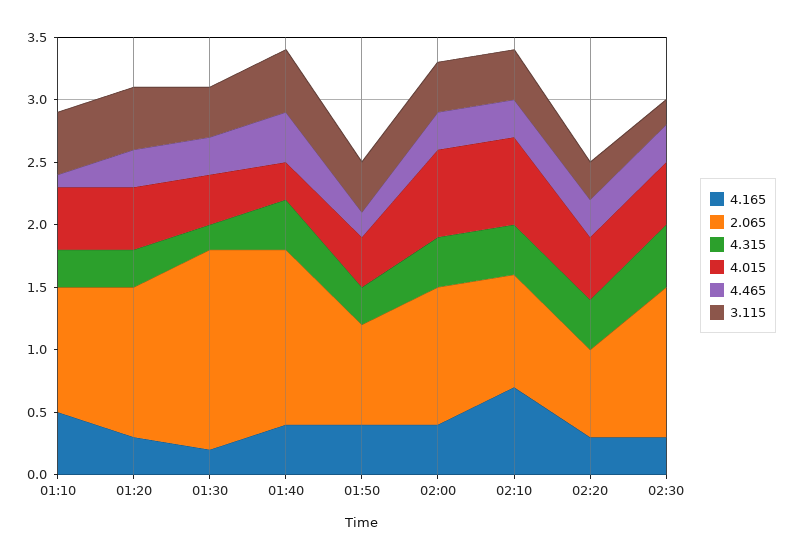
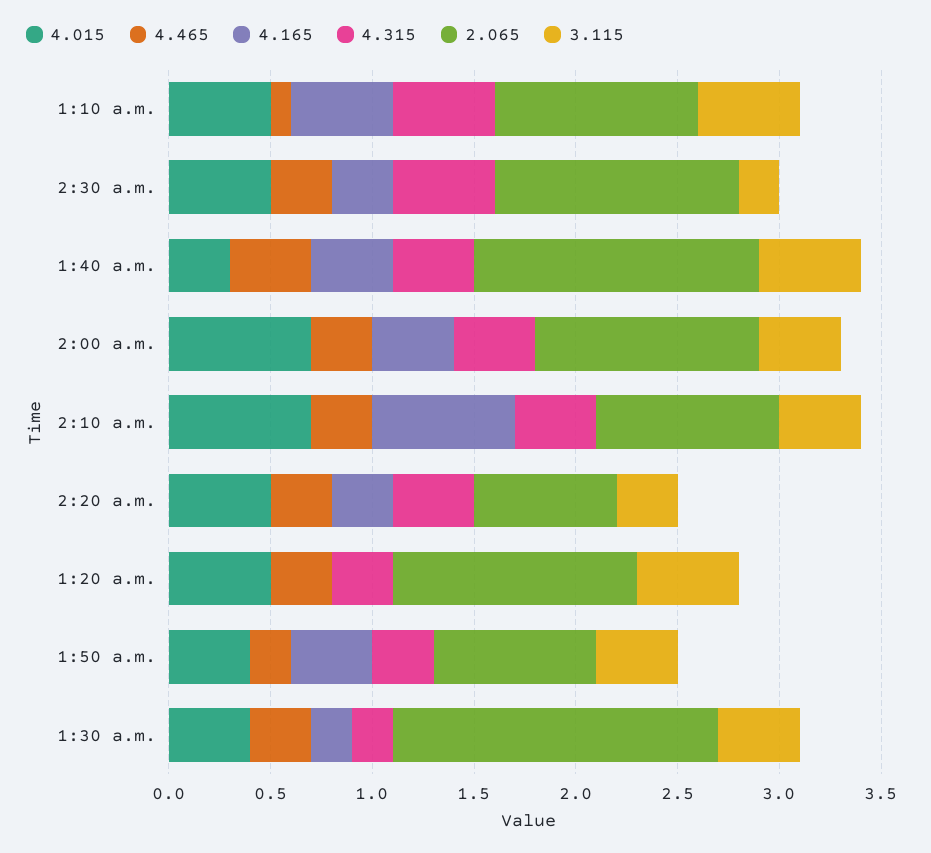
4.315, 01:10: 0.3 -> 0.5
4.165, 01:20: 0.3 -> 0

